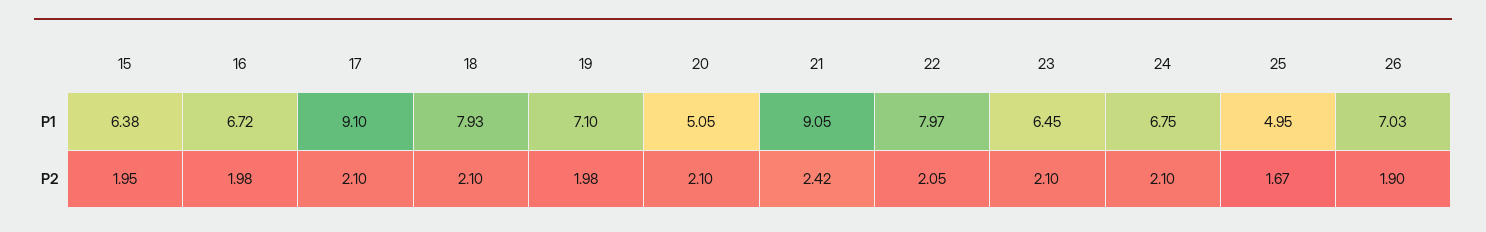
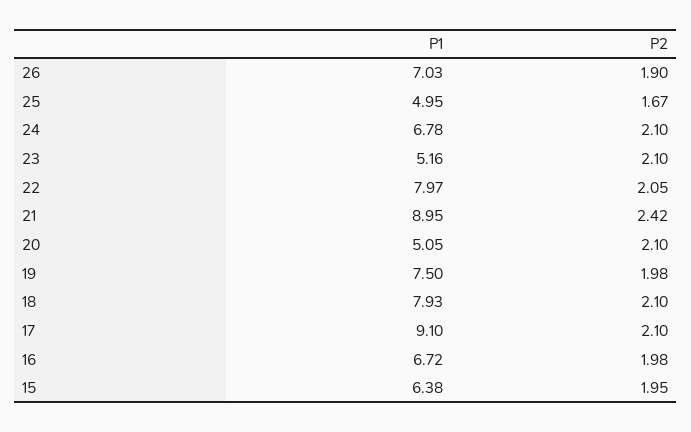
19, P1: 7.1 -> 7.5
21, P1: 9.05 -> 8.95
23, P1: 6.45 -> 5.16
24, P1: 6.75 -> 6.78

